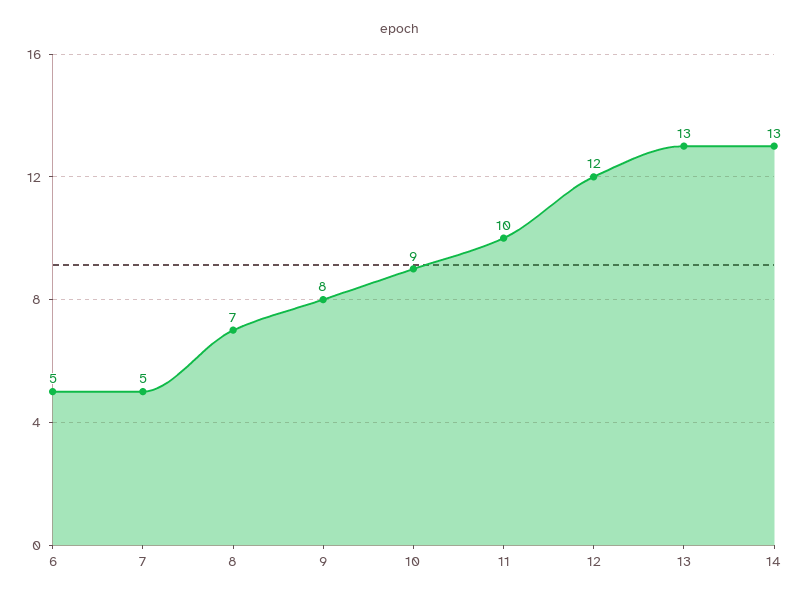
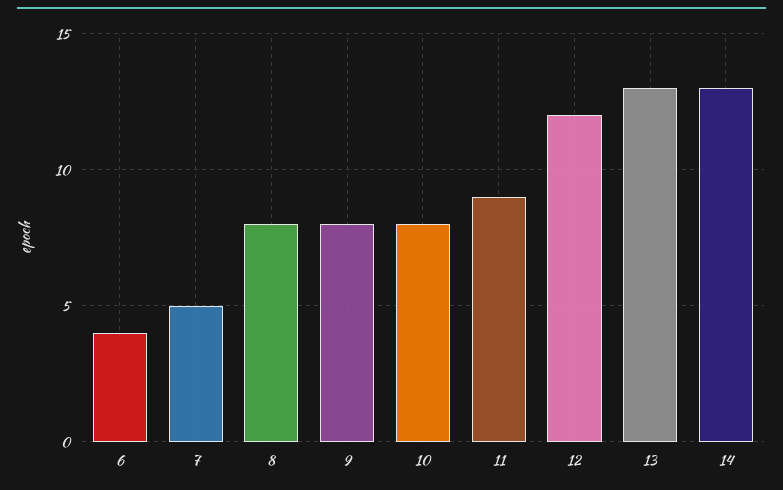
6: 5 -> 4
8: 7 -> 8
10: 9 -> 8
11: 10 -> 9

